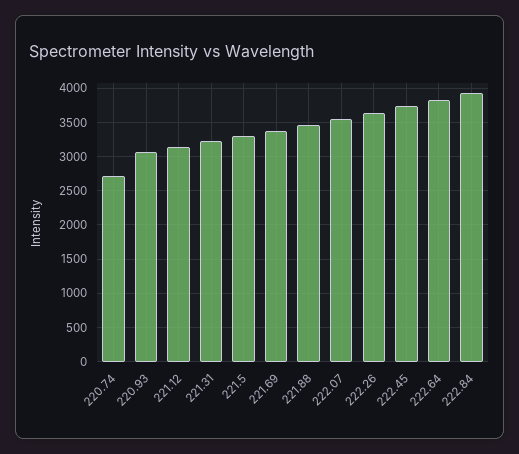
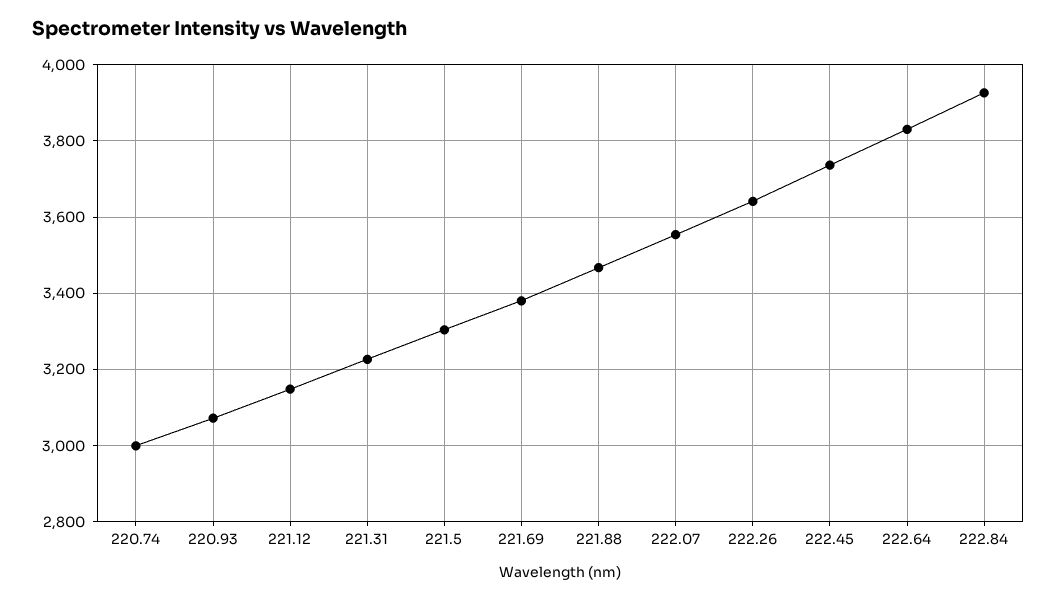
220.74: 2700 -> 3000

